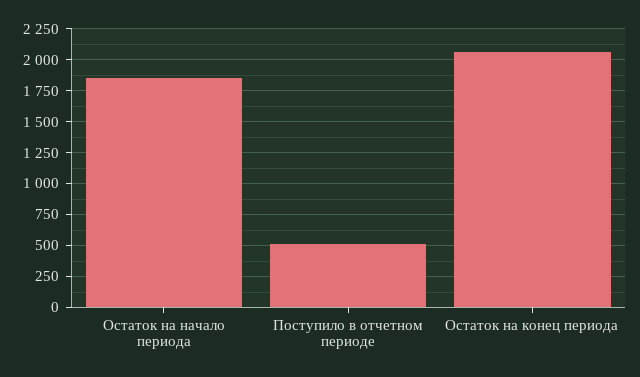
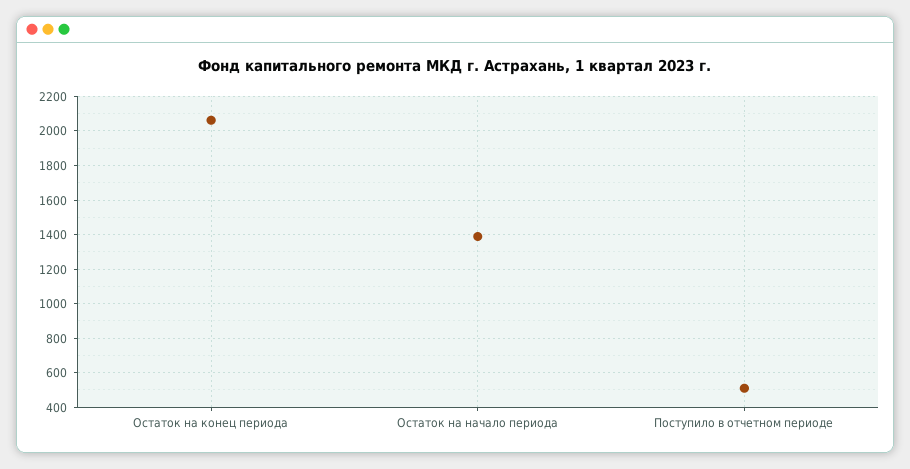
Остаток на начало периода: 1850 -> 1400

